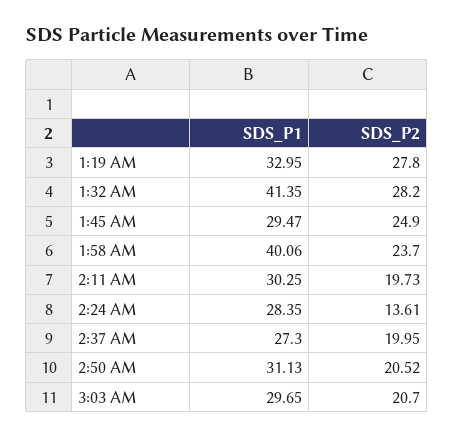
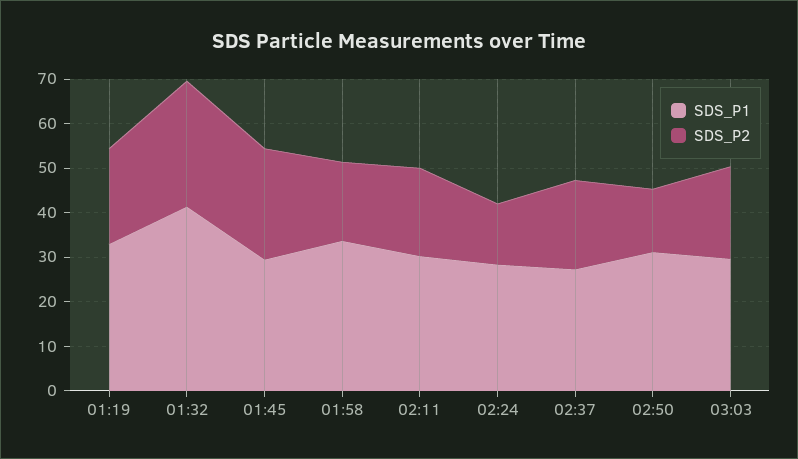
SDS_P2, 1:19 AM: 27.8 -> 22
SDS_P1, 1:58 AM: 40.06 -> 34
SDS_P2, 1:58 AM: 23.7 -> 18
SDS_P2, 2:50 AM: 20.52 -> 14

